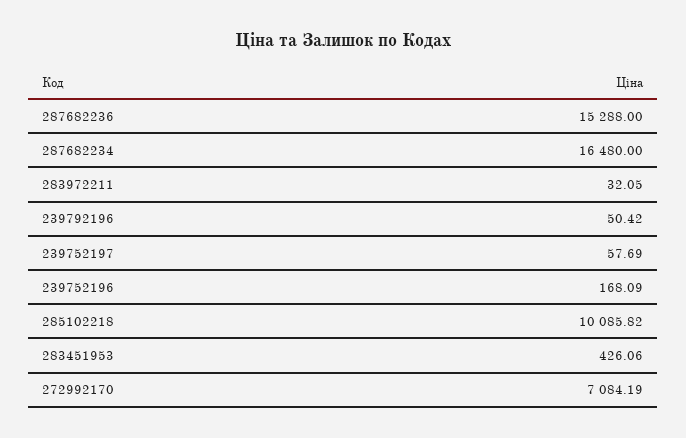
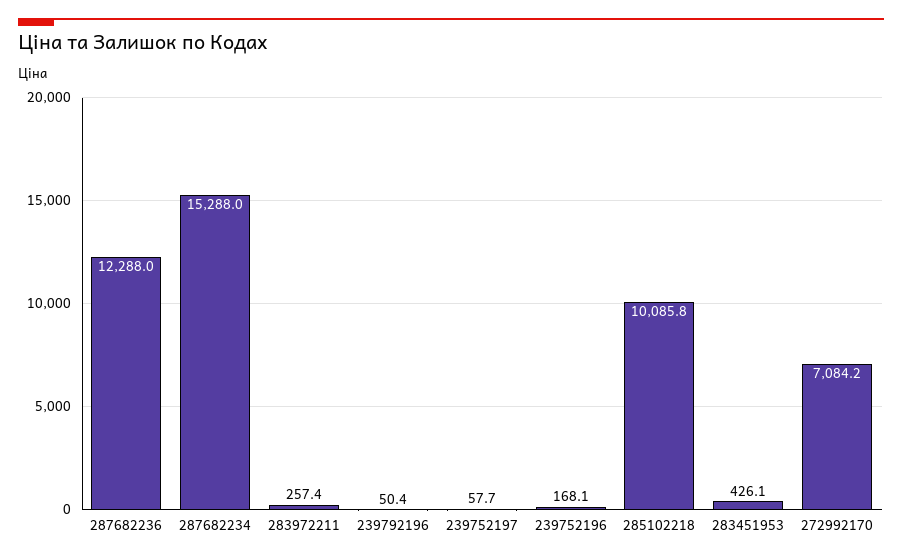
287682236: 15288 -> 12288
287682234: 16480 -> 15288
283972211: 32.05 -> 257.4

